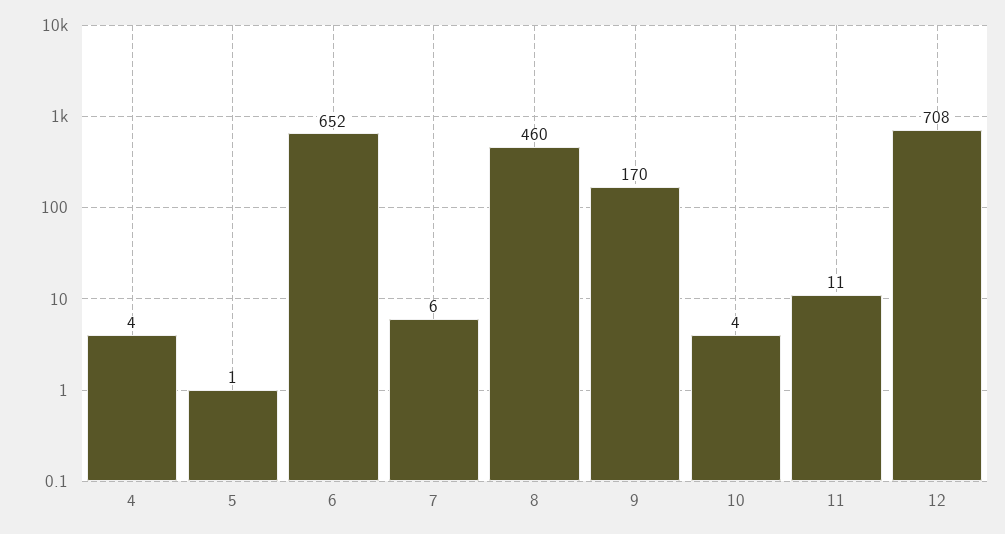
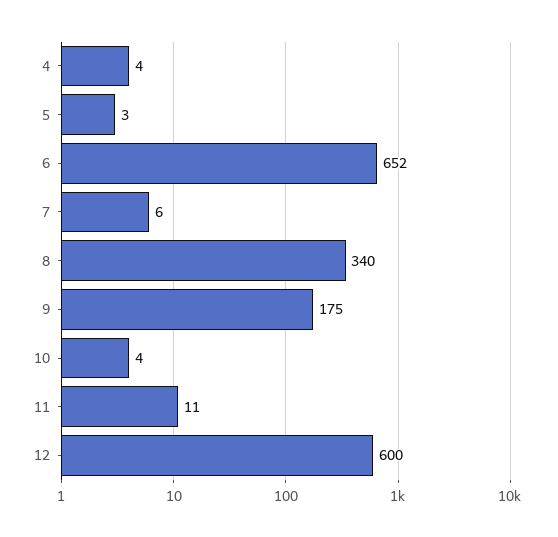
5: 1 -> 3
8: 460 -> 340
9: 170 -> 175
12: 708 -> 600

